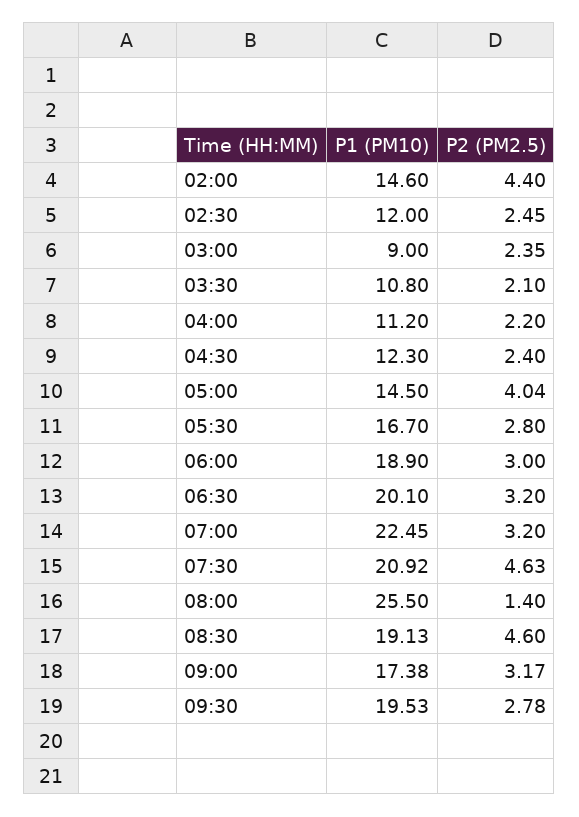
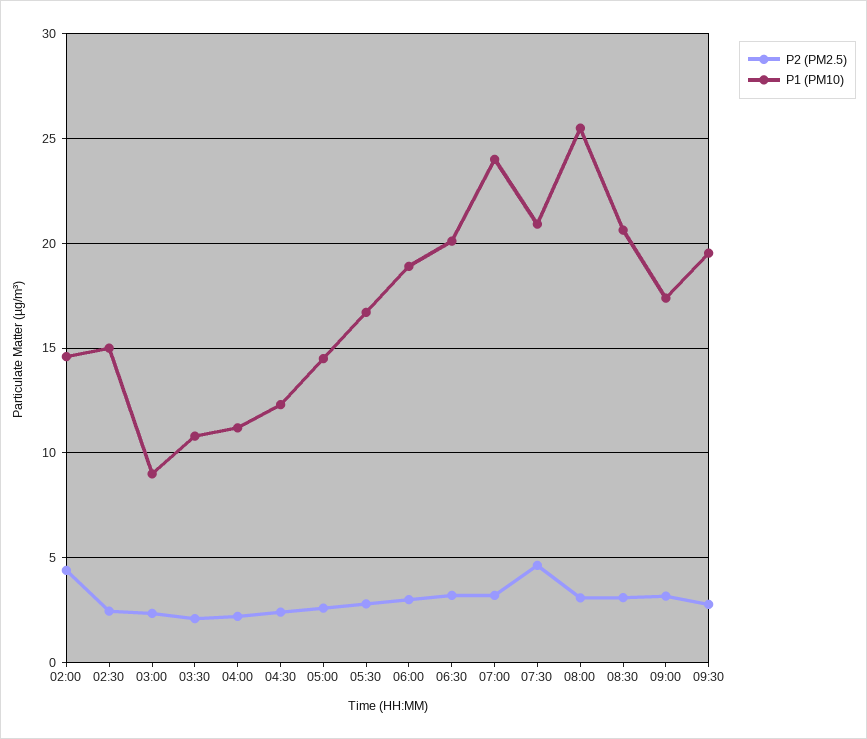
P1 (PM10), 02:30: 12 -> 15
P2 (PM2.5), 05:00: 4.04 -> 2.5
P1 (PM10), 07:00: 22.45 -> 24
P2 (PM2.5), 08:00: 1.4 -> 3
P1 (PM10), 08:30: 19.13 -> 20.5
P2 (PM2.5), 08:30: 4.6 -> 3

